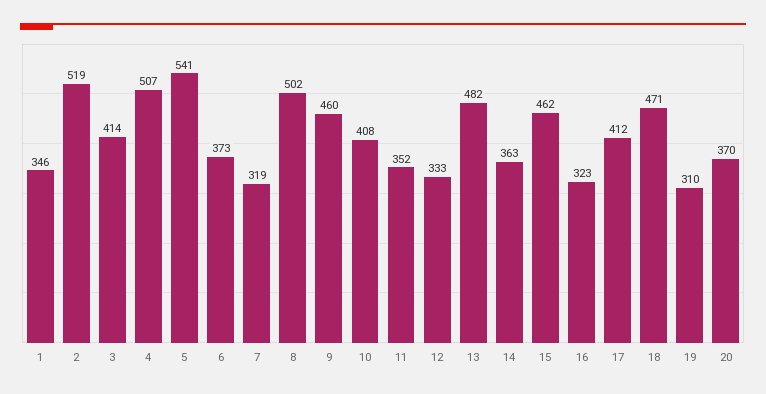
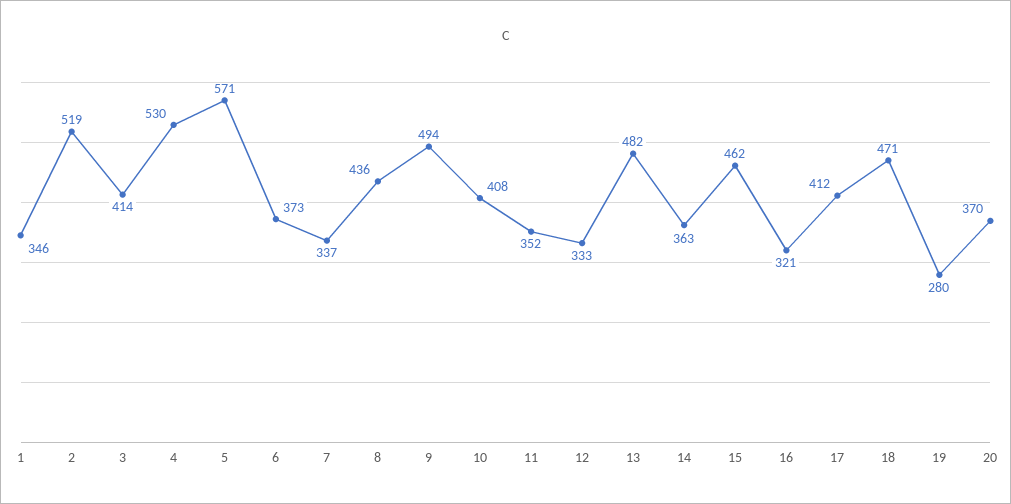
4: 507 -> 530
5: 541 -> 571
7: 319 -> 337
8: 502 -> 436
9: 460 -> 494
16: 323 -> 321
19: 310 -> 280

